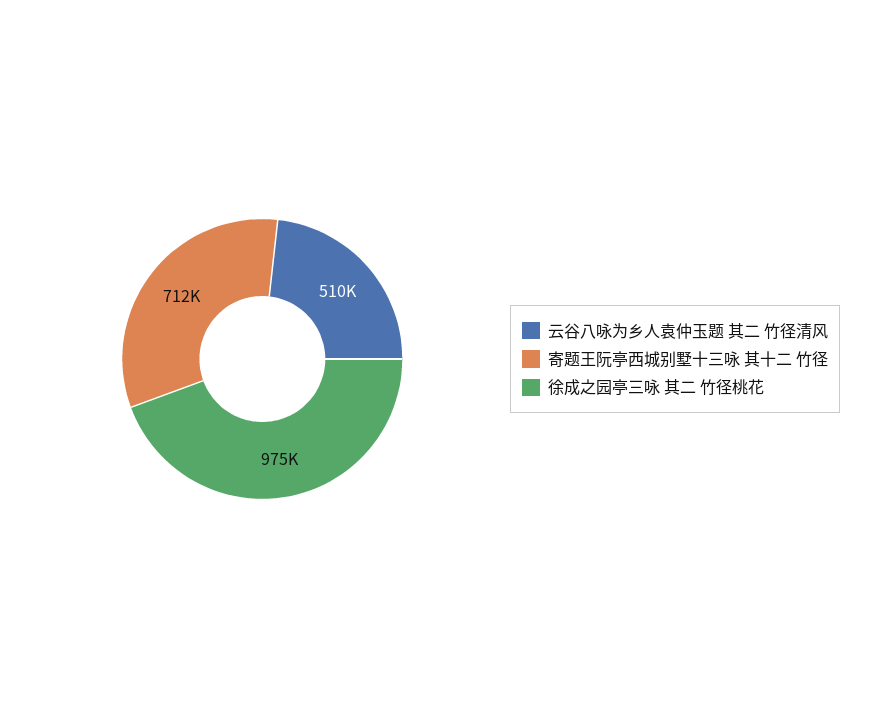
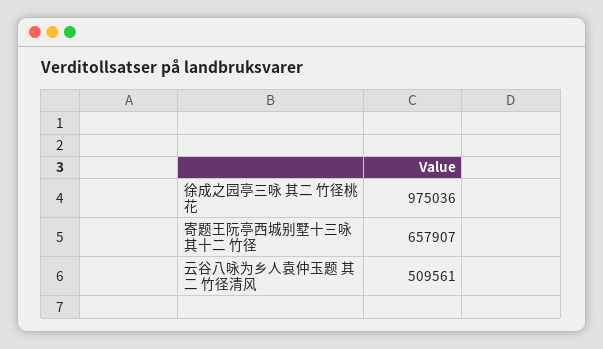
寄题王阮亭西城别墅十三咏 其十二 竹径: 712000 -> 657907

